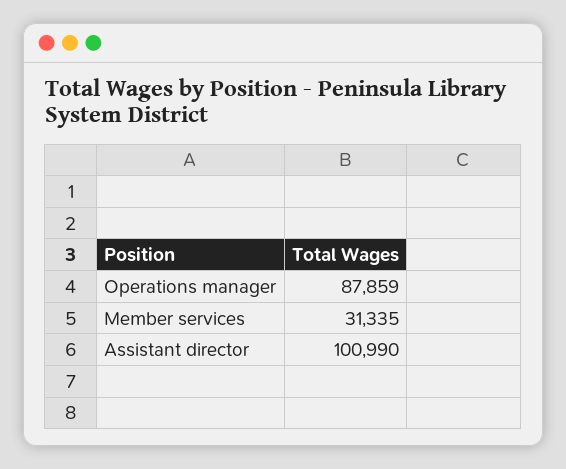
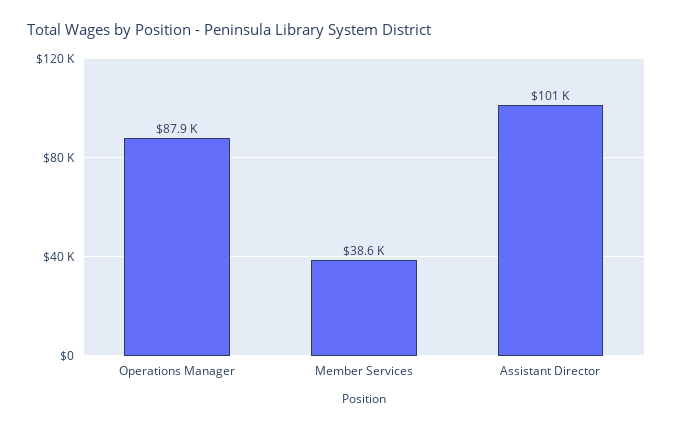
Member services: 31335 -> 38600

